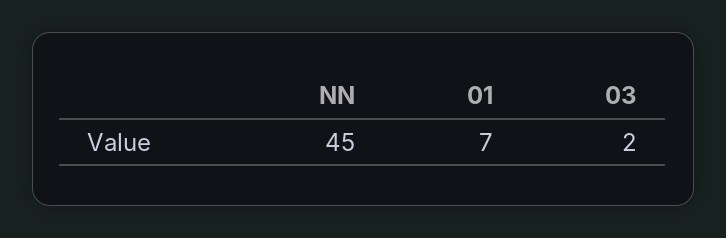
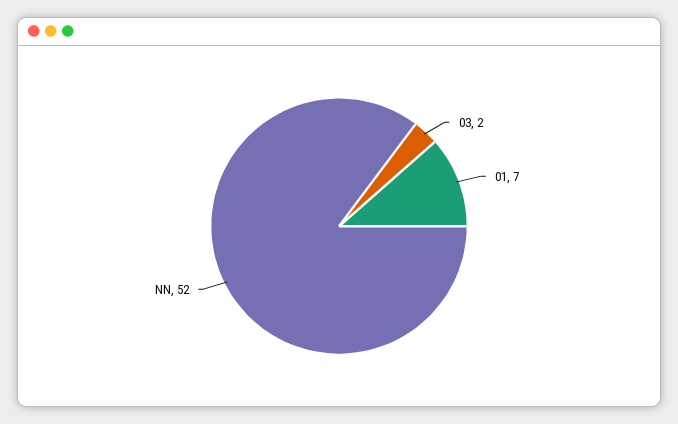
NN: 45 -> 52

